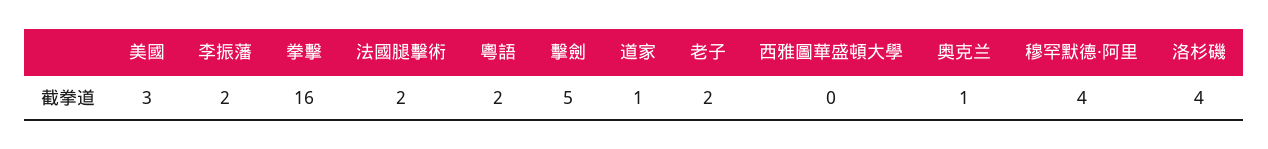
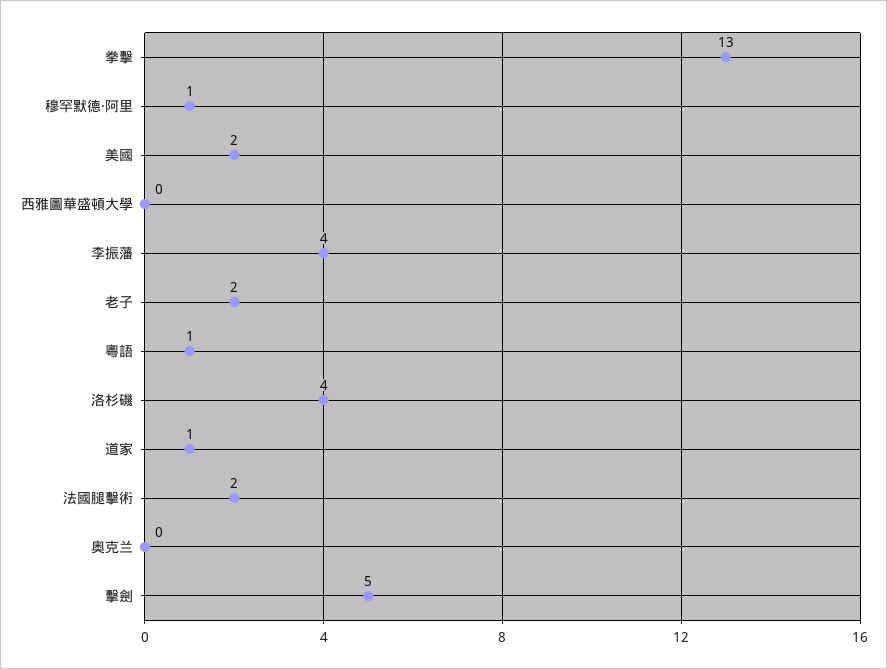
美國: 3 -> 2
李振藩: 2 -> 4
拳擊: 16 -> 13
粵語: 2 -> 1
奥克兰: 1 -> 0
穆罕默德·阿里: 4 -> 1

